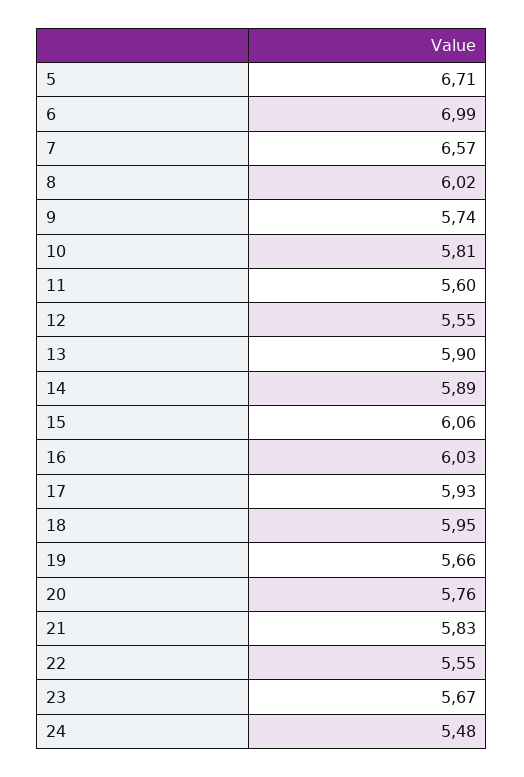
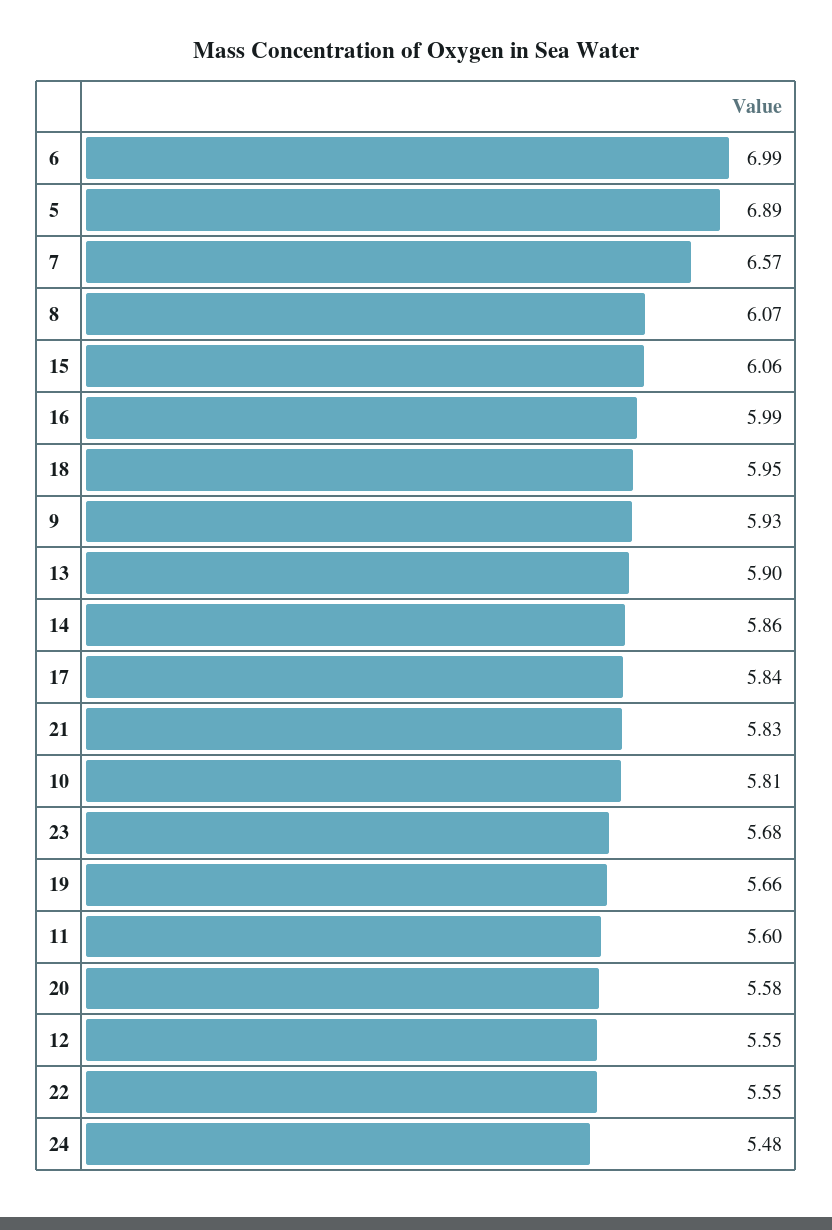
5: 6.71 -> 6.89
8: 6.02 -> 6.07
9: 5.74 -> 5.93
14: 5.89 -> 5.86
16: 6.03 -> 5.99
17: 5.93 -> 5.84
20: 5.76 -> 5.58
23: 5.67 -> 5.68

